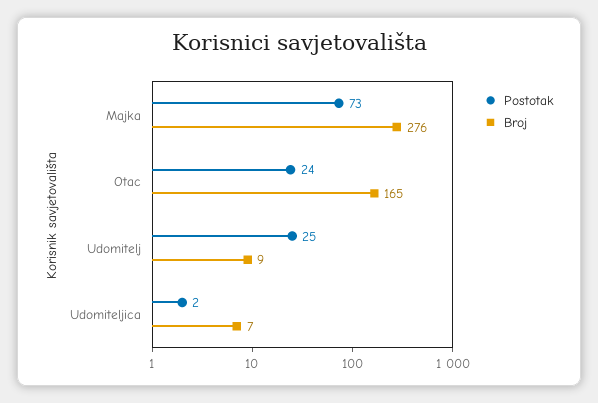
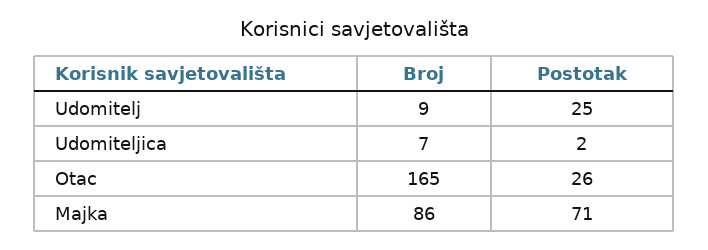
Postotak, Majka: 73 -> 71
Broj, Majka: 276 -> 86
Postotak, Otac: 24 -> 26

